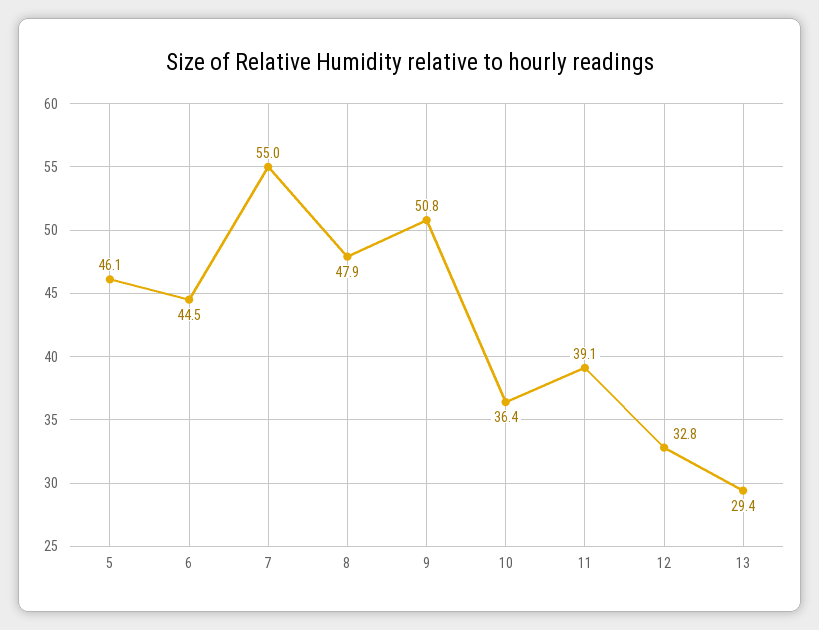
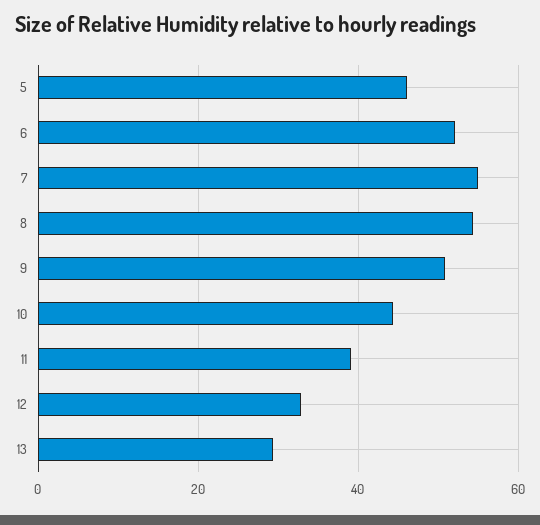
6: 44.5 -> 52
8: 47.9 -> 54
10: 36.4 -> 44

